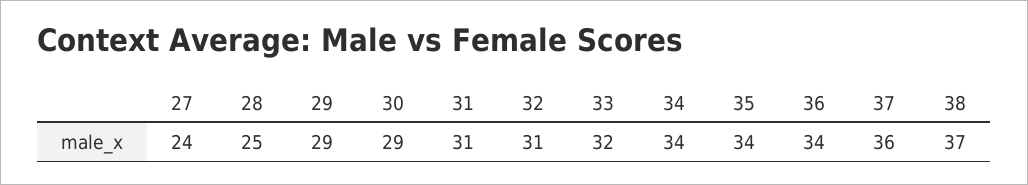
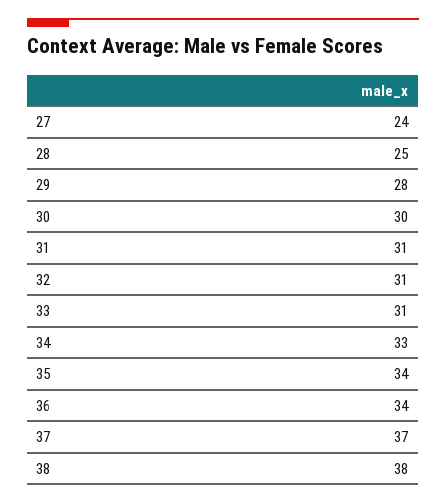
29: 29 -> 28
30: 29 -> 30
33: 32 -> 31
34: 34 -> 33
37: 36 -> 37
38: 37 -> 38

